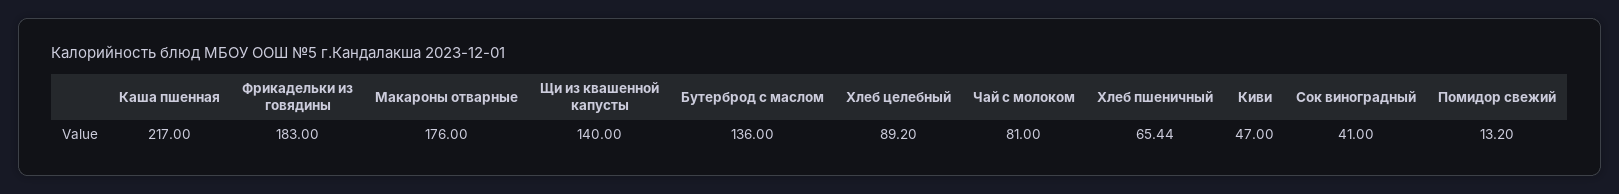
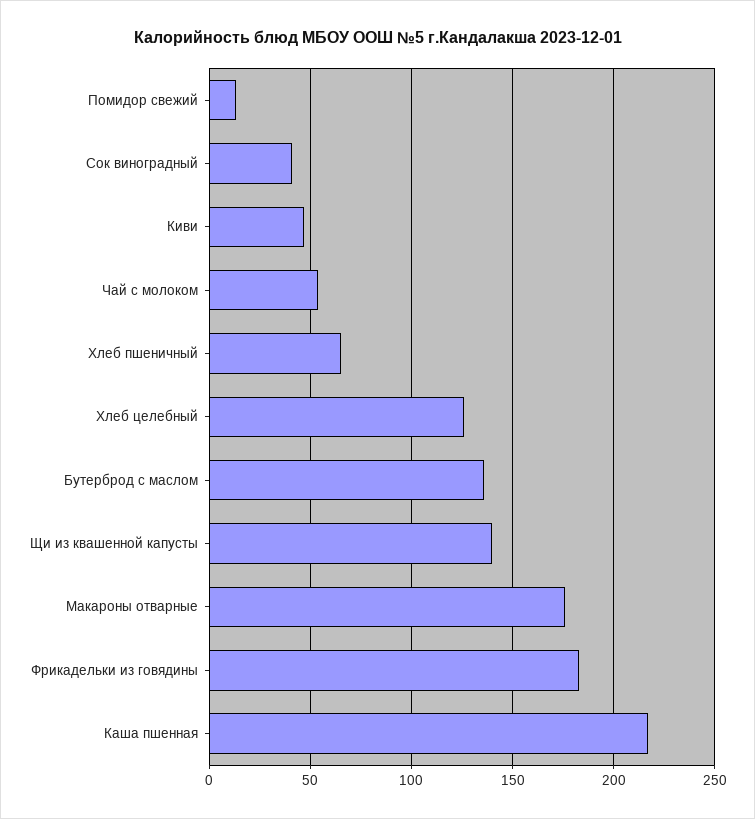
Хлеб целебный: 89.2 -> 125
Чай с молоком: 81 -> 55

